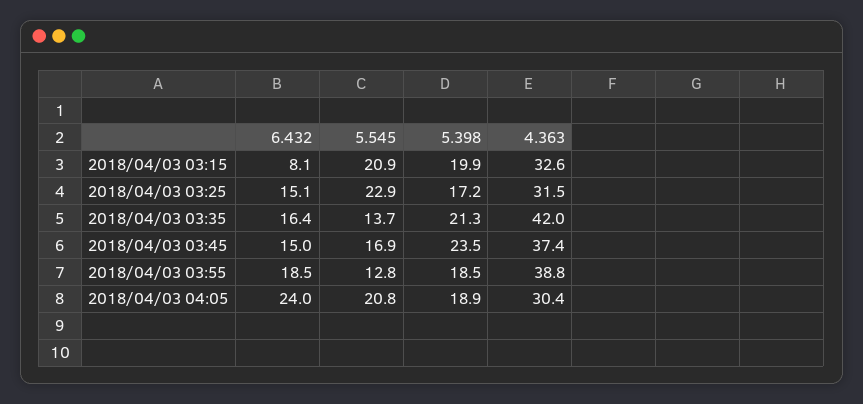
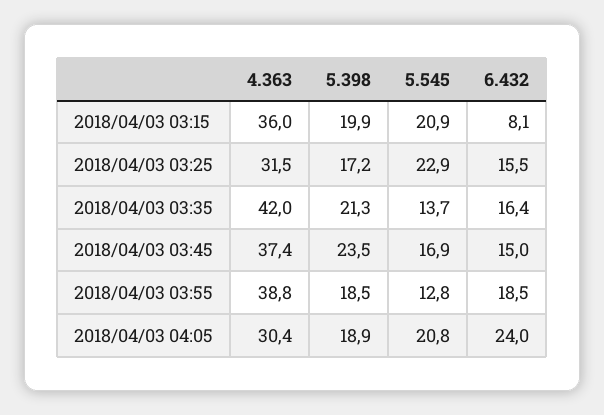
4.363, 2018/04/03 03:15: 32.6 -> 36
6.432, 2018/04/03 03:25: 15.1 -> 15.5

